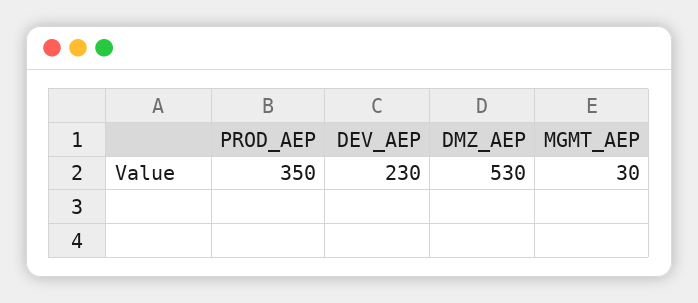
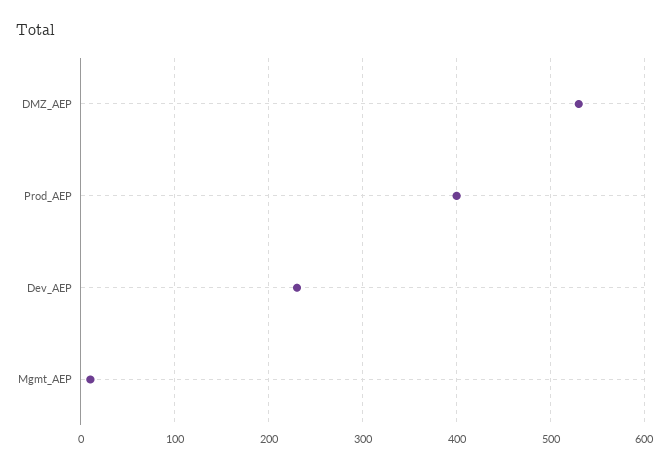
PROD_AEP: 350 -> 400
MGMT_AEP: 30 -> 10

